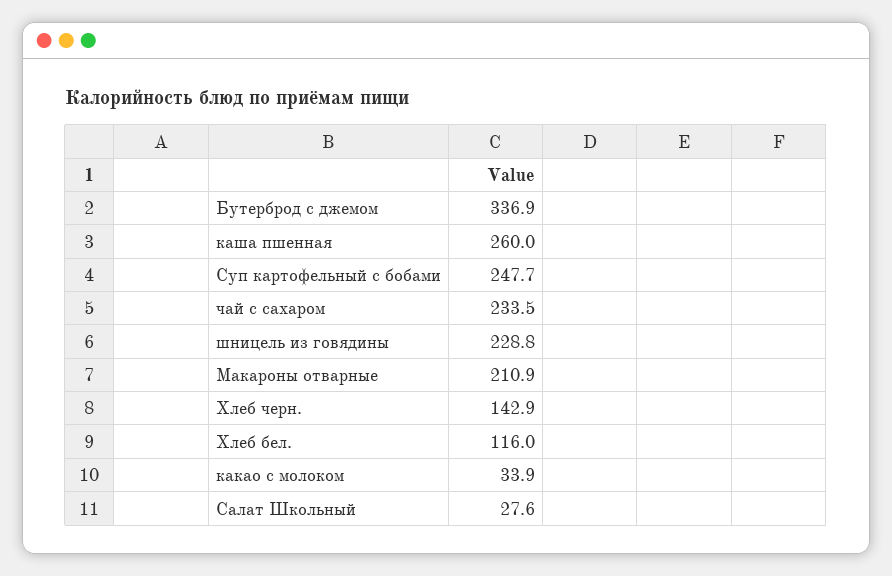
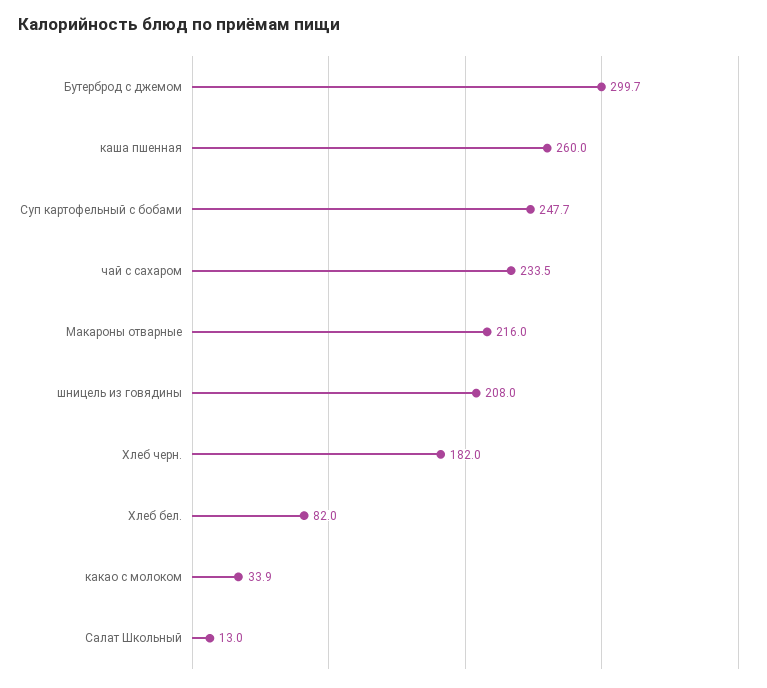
Бутерброд с джемом: 336.9 -> 299.7
шницель из говядины: 228.8 -> 208
Макароны отварные: 210.9 -> 216
Хлеб черн.: 142.9 -> 182
Хлеб бел.: 116 -> 82
Салат Школьный: 27.6 -> 13

